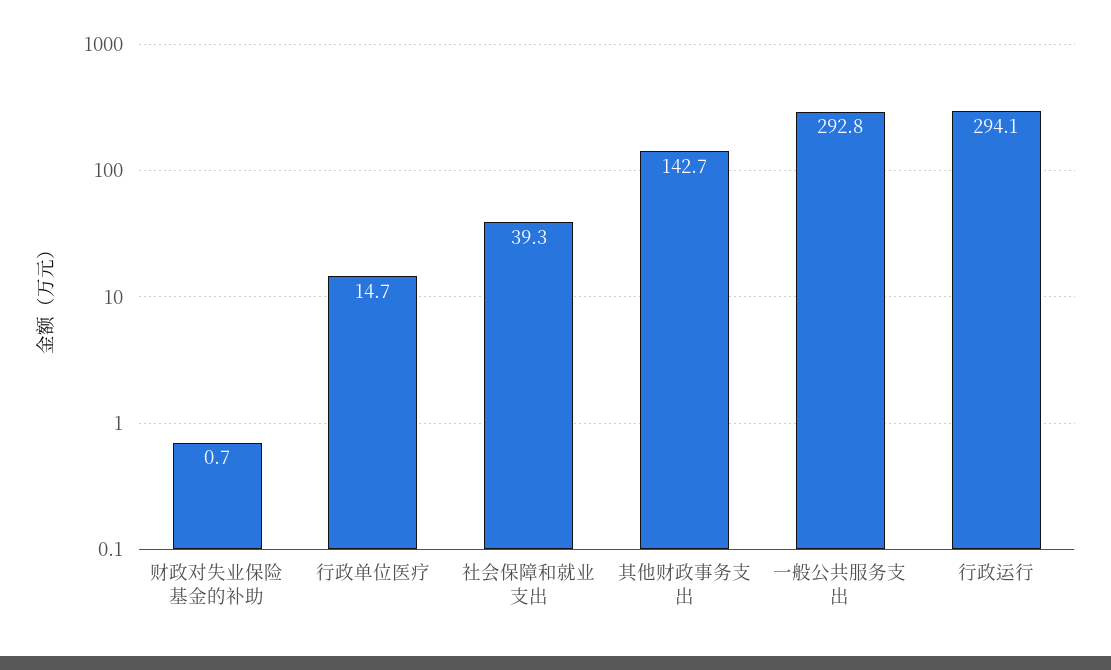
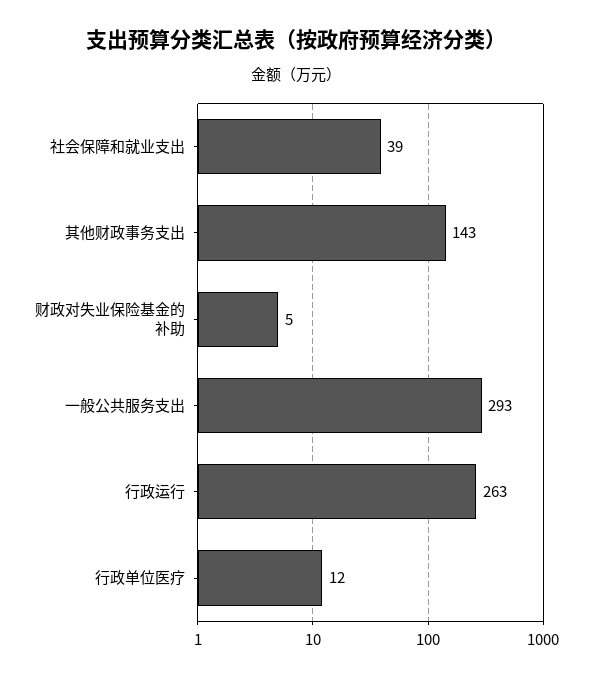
财政对失业保险基金的补助: 0.7 -> 5
行政单位医疗: 14.7 -> 12
行政运行: 294.1 -> 263

